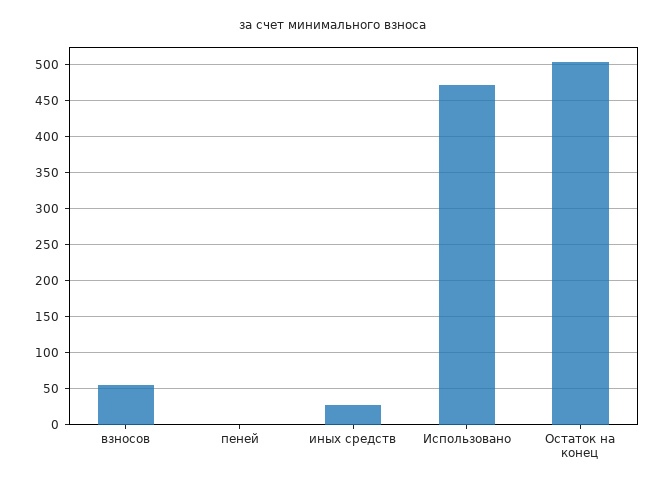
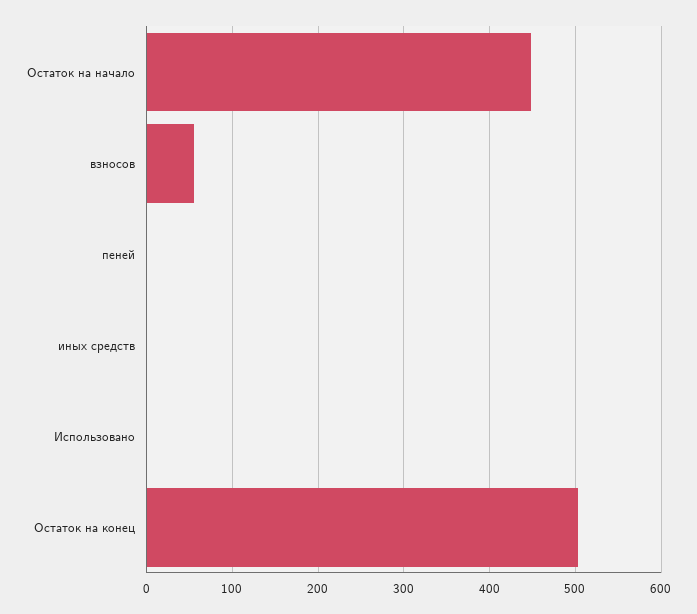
иных средств: 30 -> 0
Использовано: 470 -> 0
Остаток на начало: none -> 450

